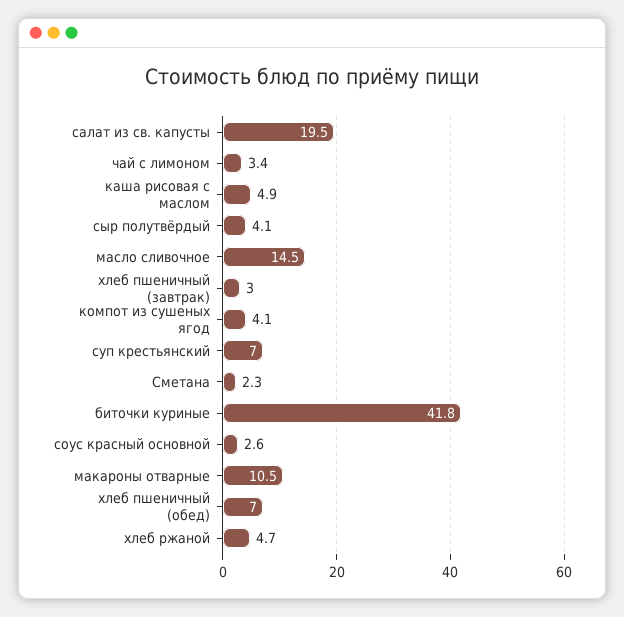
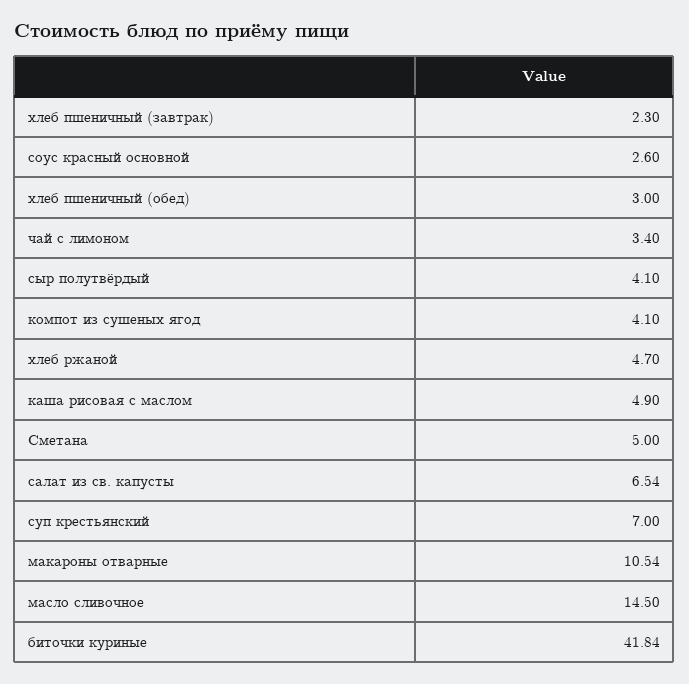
салат из св. капусты: 19.5 -> 6.54
хлеб пшеничный (завтрак): 3 -> 2.3
Сметана: 2.3 -> 5
хлеб пшеничный (обед): 7 -> 3

